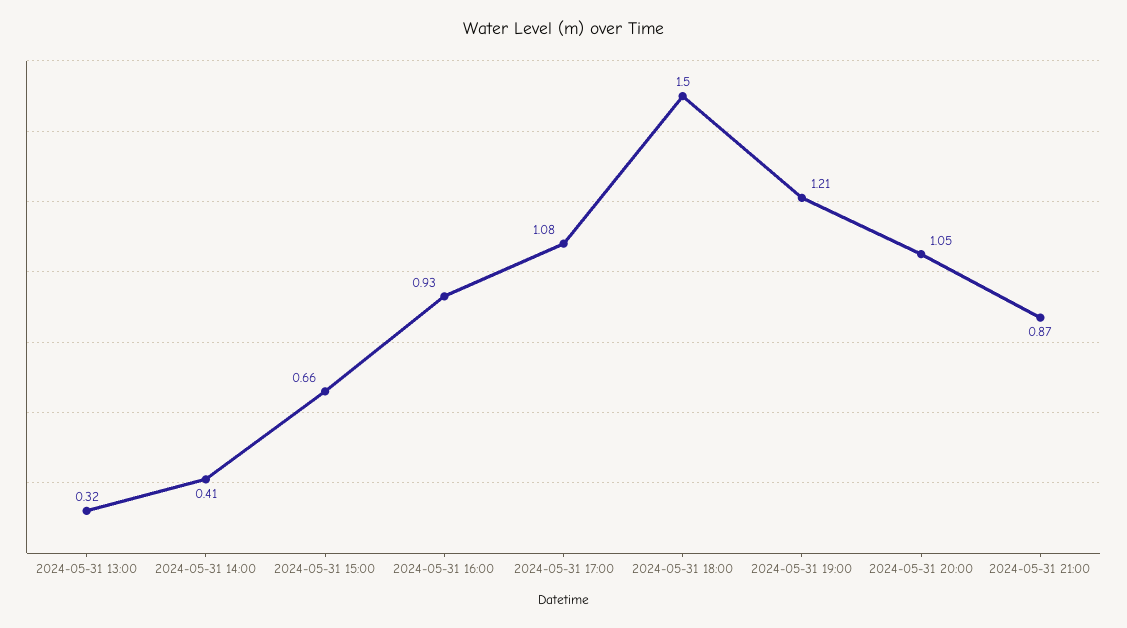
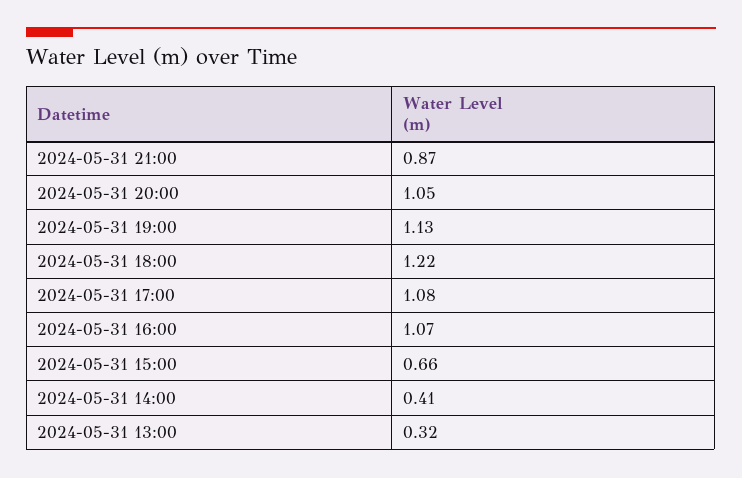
2024-05-31 16:00: 0.93 -> 1.07
2024-05-31 18:00: 1.5 -> 1.22
2024-05-31 19:00: 1.21 -> 1.13

